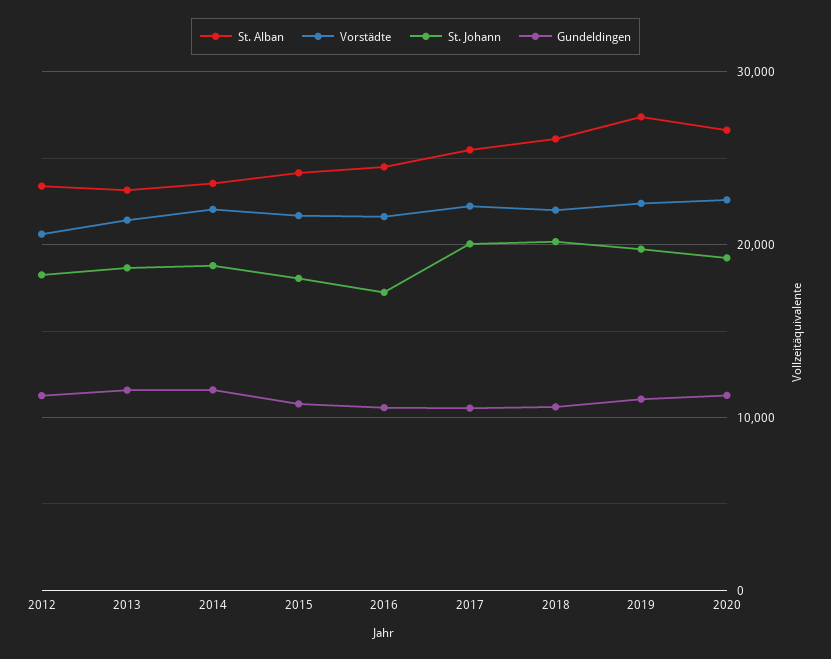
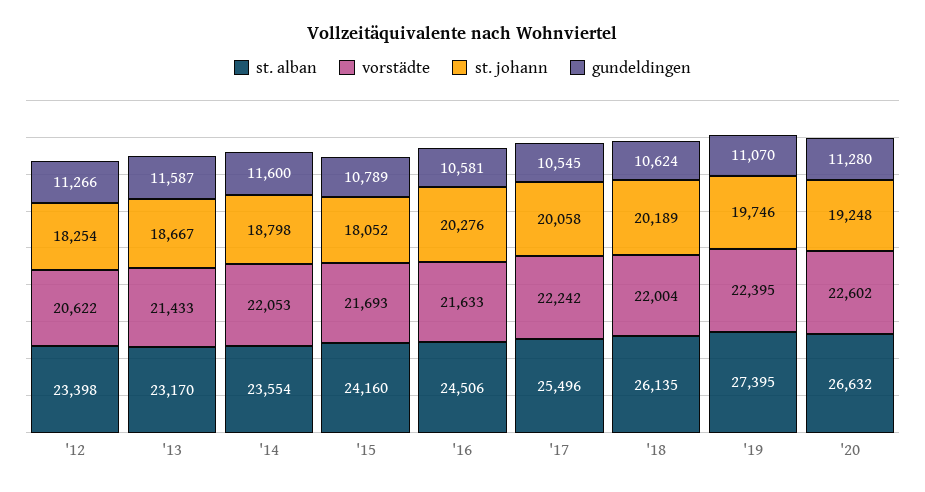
St. Johann, 2016: 17000 -> 20276

